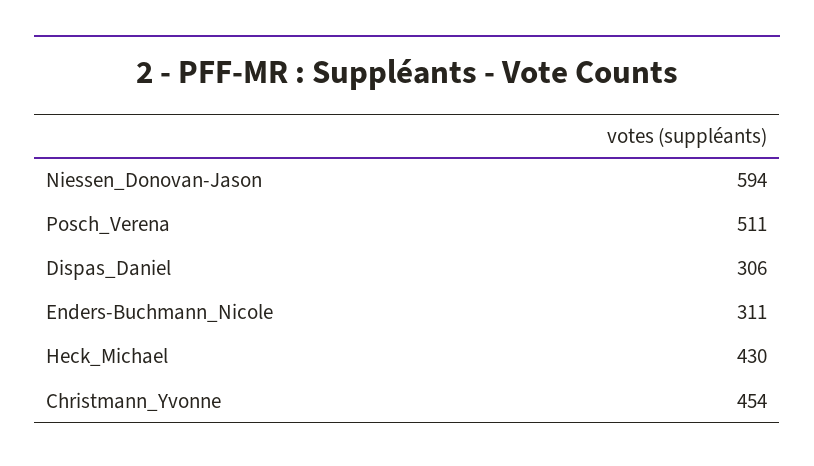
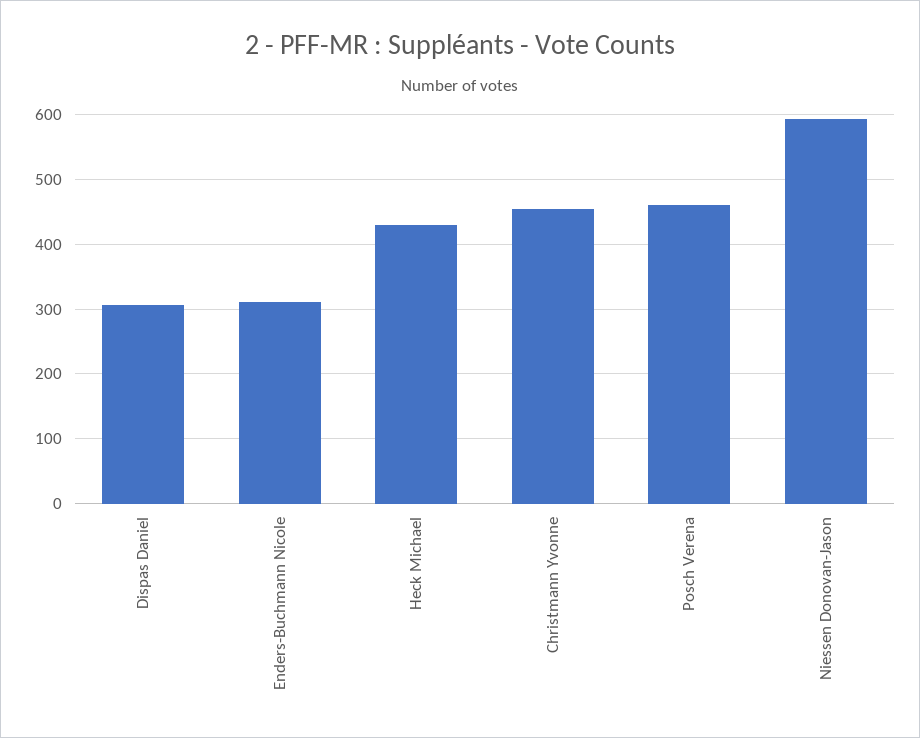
Posch_Verena: 511 -> 460

